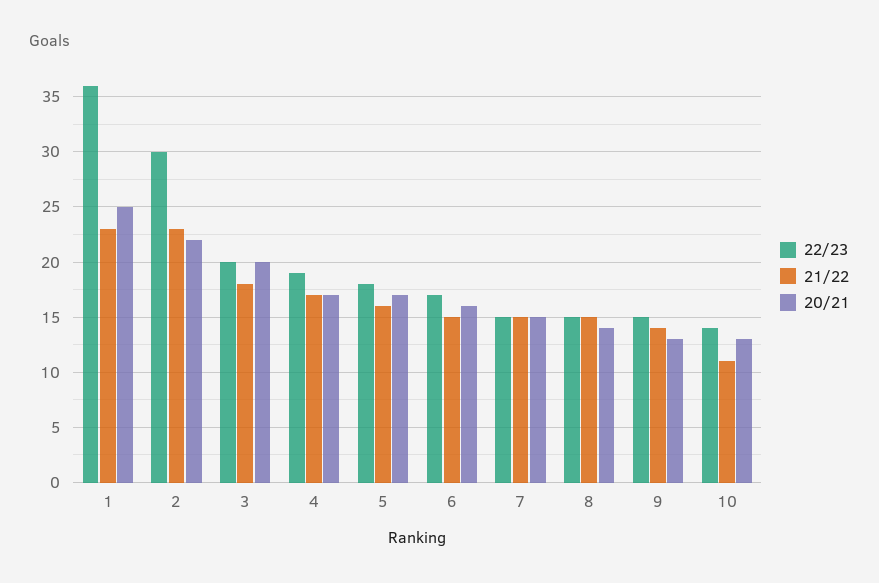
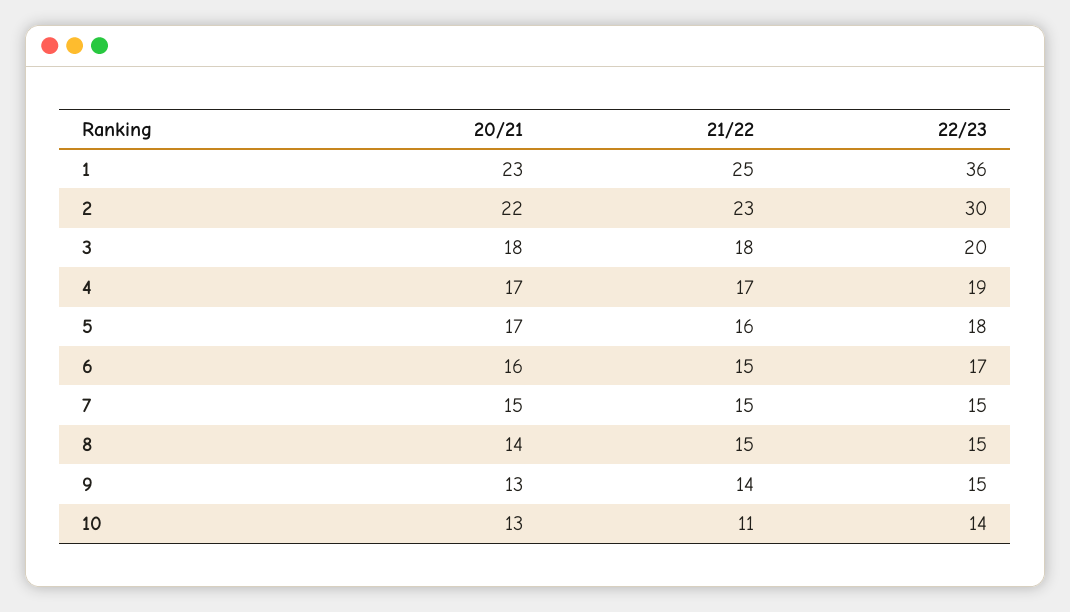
21/22, 1: 23 -> 25
20/21, 1: 25 -> 23
20/21, 3: 20 -> 18

